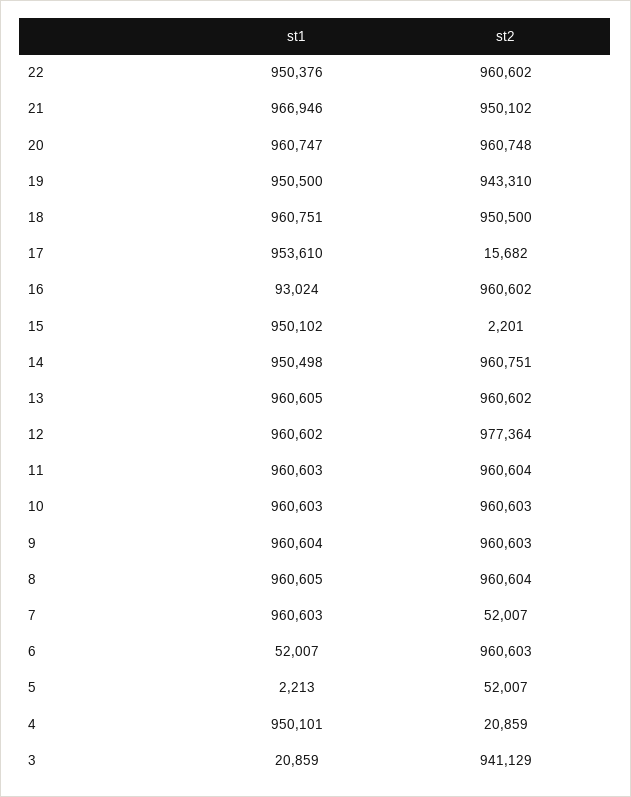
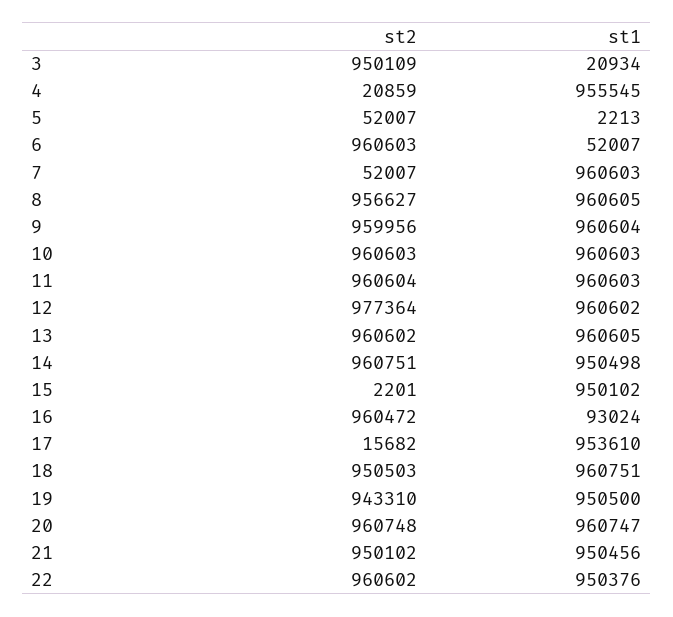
st1, 21: 966946 -> 950456
st2, 18: 950500 -> 950503
st2, 16: 960602 -> 960472
st2, 9: 960603 -> 959956
st2, 8: 960604 -> 956627
st1, 4: 950101 -> 955545
st1, 3: 20859 -> 20934
st2, 3: 941129 -> 950109

